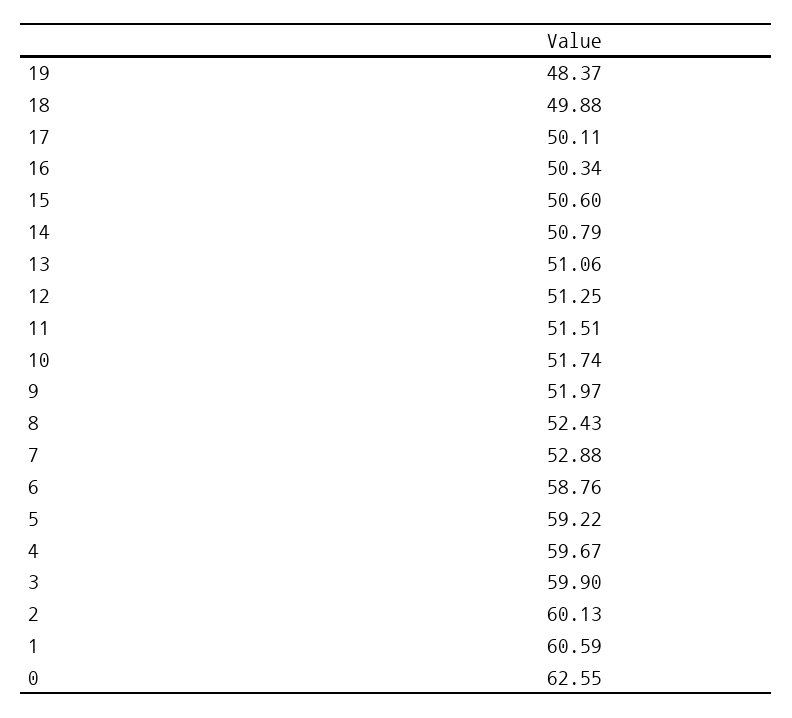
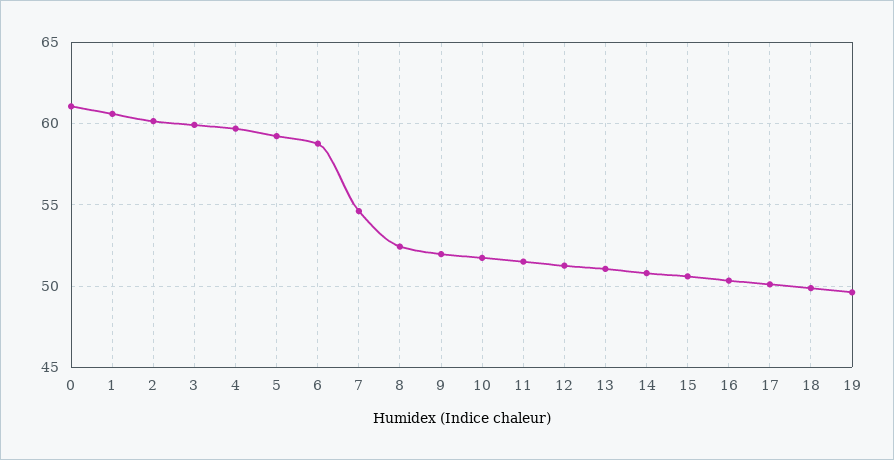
19: 48.37 -> 49.5
7: 52.88 -> 54.5
0: 62.55 -> 61

